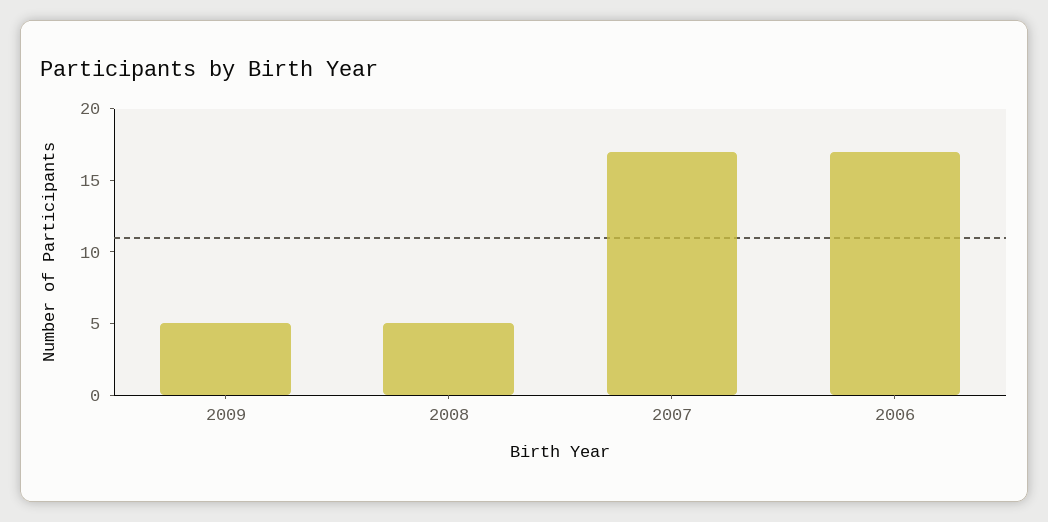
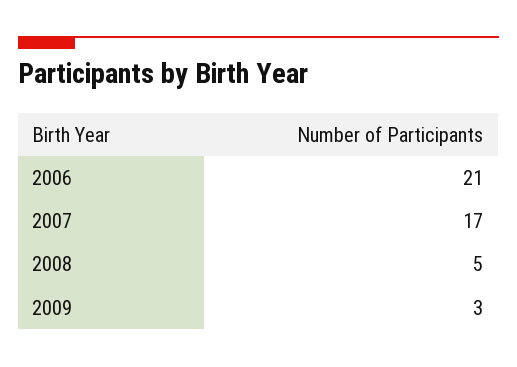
2009: 5 -> 3
2006: 17 -> 21

